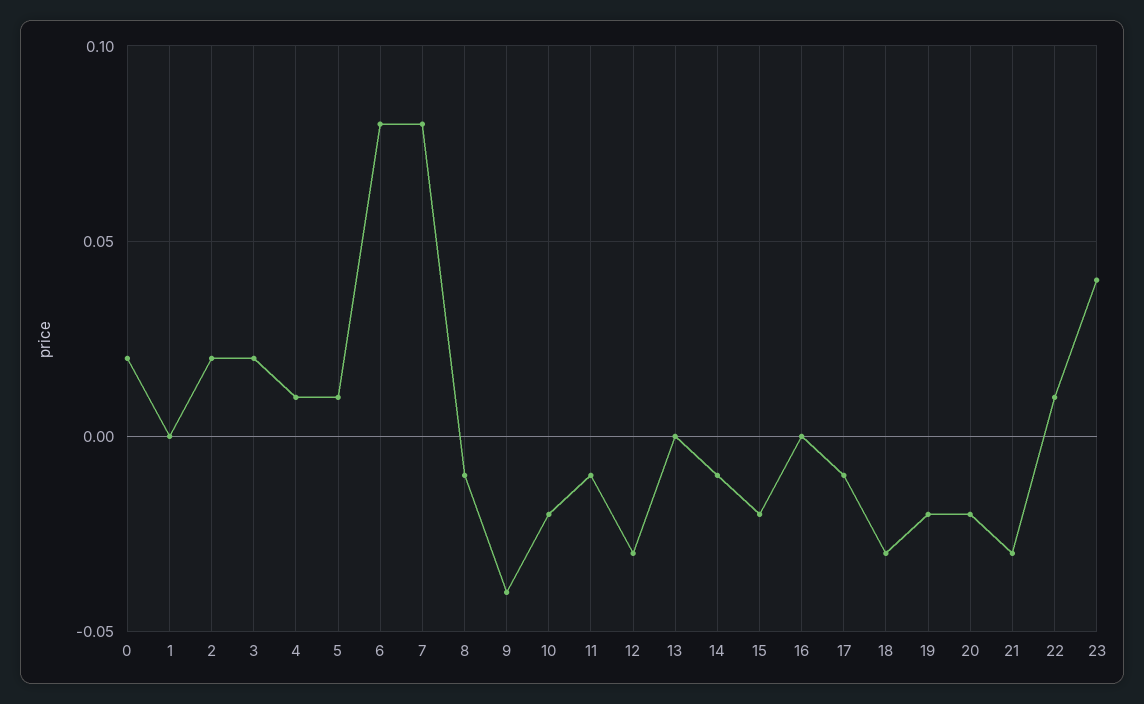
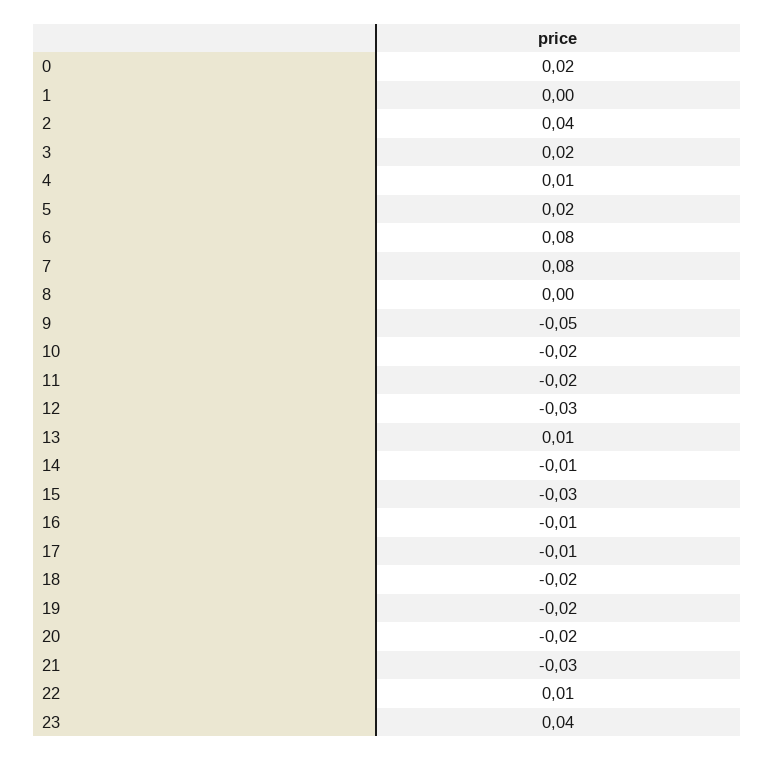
2: 0.02 -> 0.04
5: 0.01 -> 0.02
8: -0.01 -> 0
9: -0.04 -> -0.05
11: -0.01 -> -0.02
13: 0 -> 0.01
15: -0.02 -> -0.03
16: 0 -> -0.01
18: -0.03 -> -0.02

